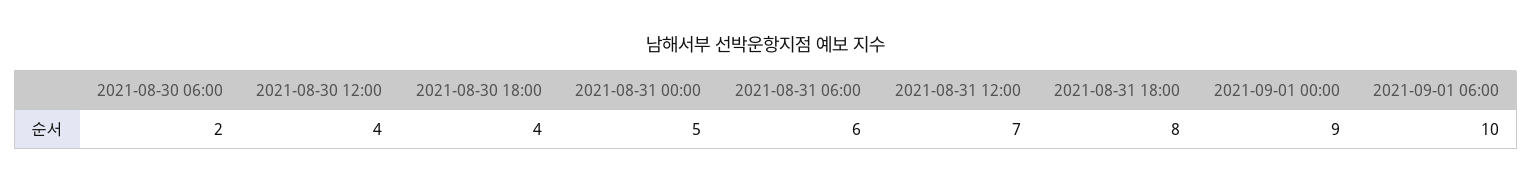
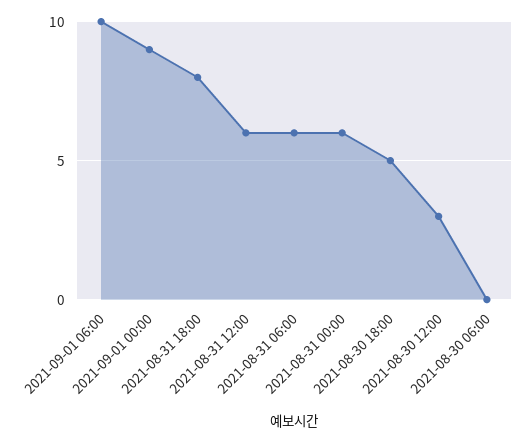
2021-08-30 06:00: 2 -> 0
2021-08-30 12:00: 4 -> 3
2021-08-30 18:00: 4 -> 5
2021-08-31 00:00: 5 -> 6
2021-08-31 12:00: 7 -> 6

